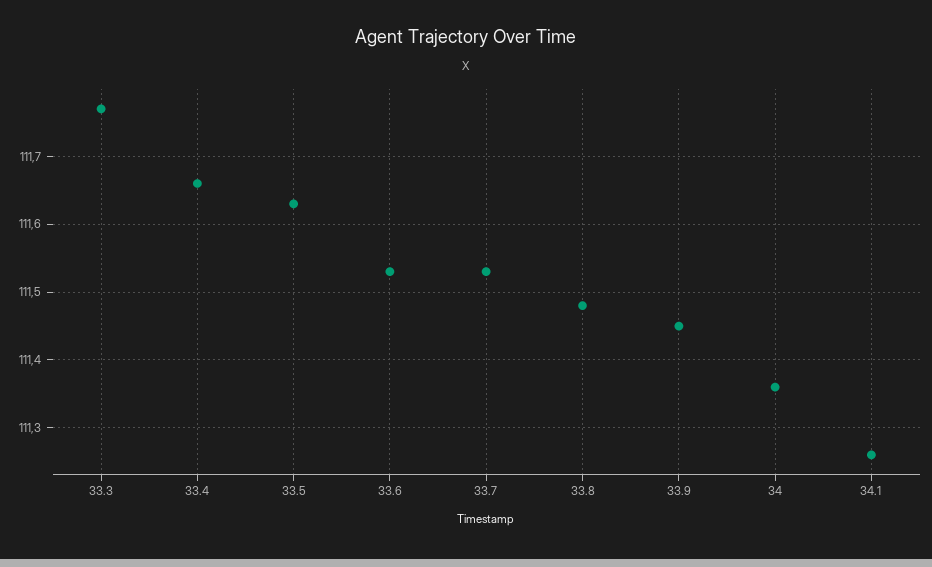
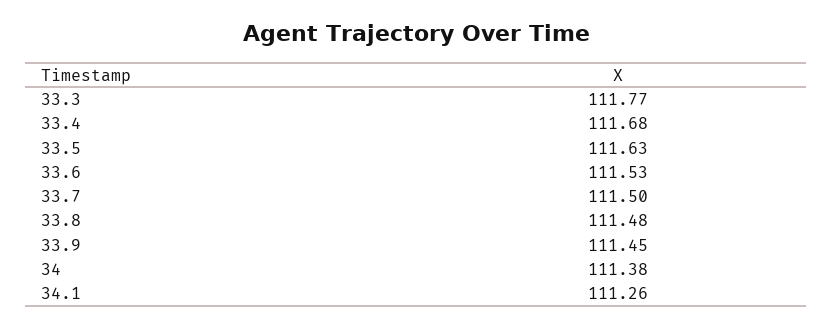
33.4: 111.66 -> 111.68
33.7: 111.53 -> 111.5
34: 111.36 -> 111.38

